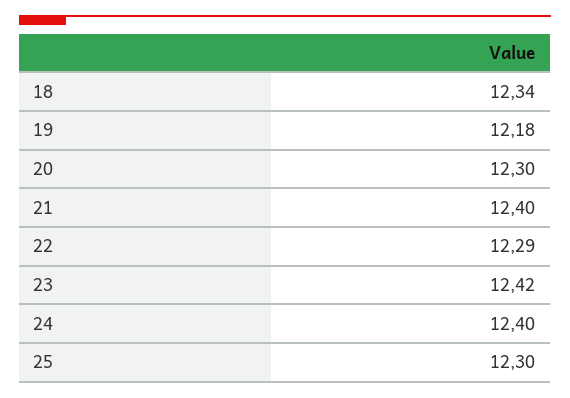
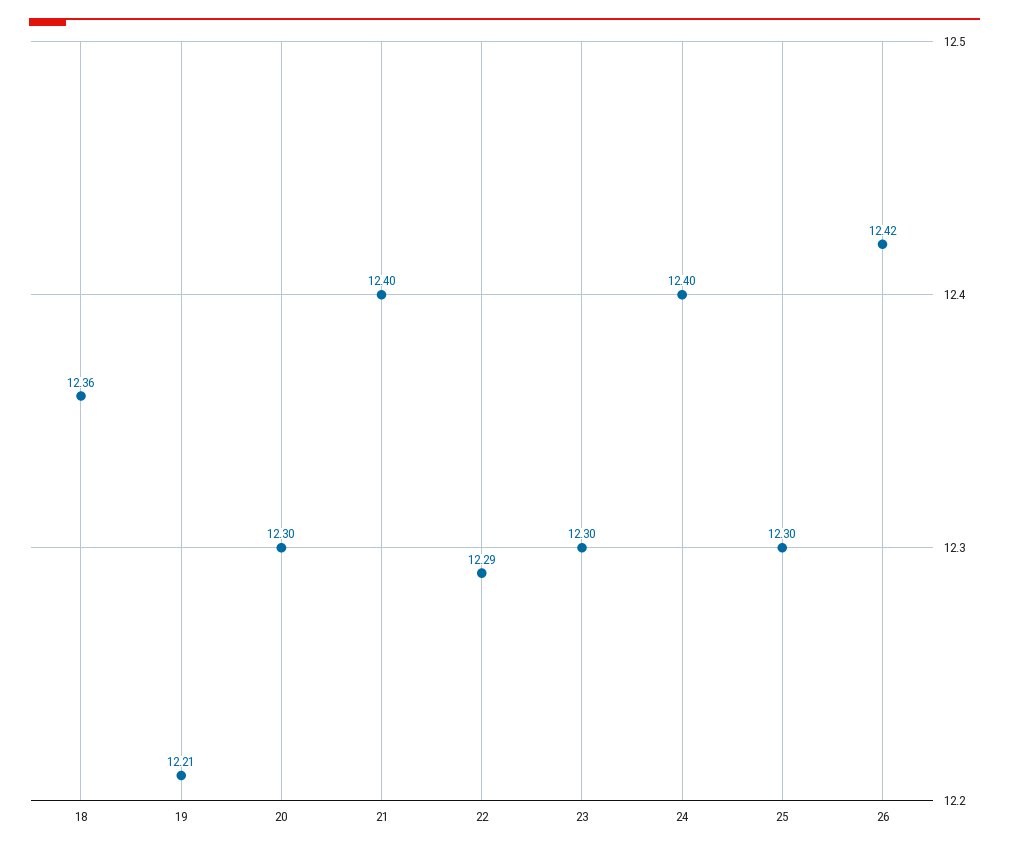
18: 12.34 -> 12.36
19: 12.18 -> 12.21
23: 12.42 -> 12.3
26: none -> 12.42

